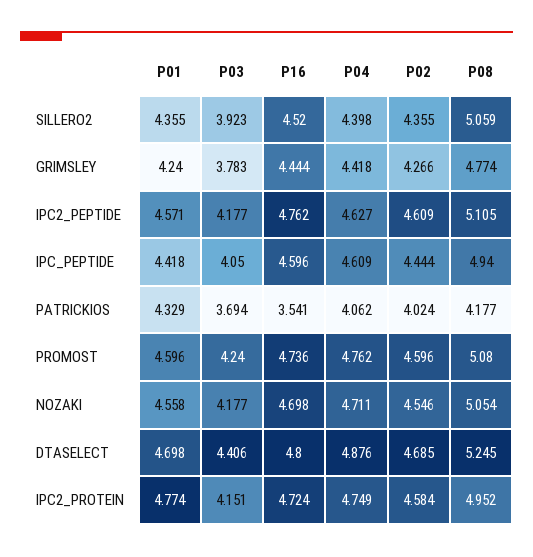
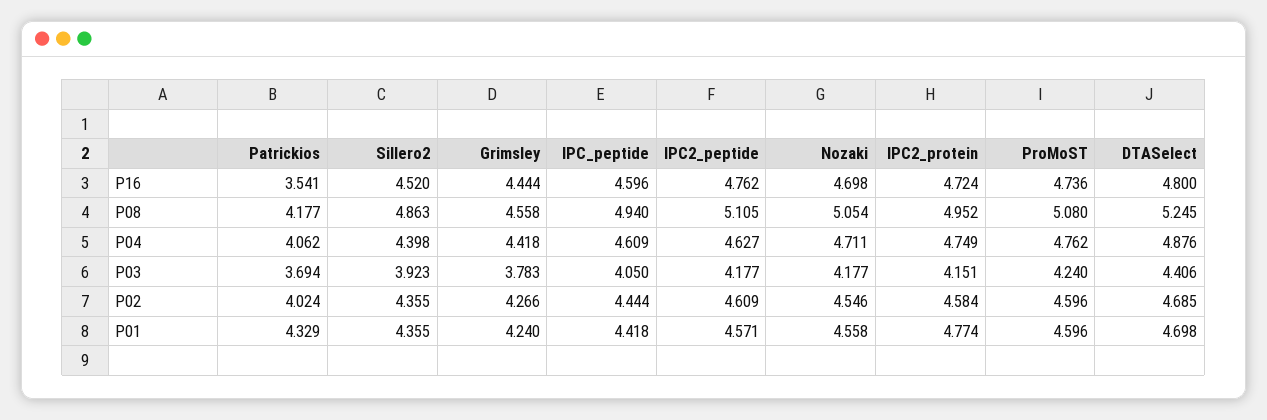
P08, SILLERO2: 5.059 -> 4.863
P08, GRIMSLEY: 4.774 -> 4.558

